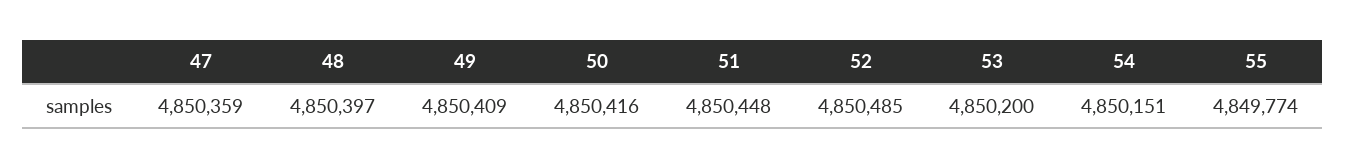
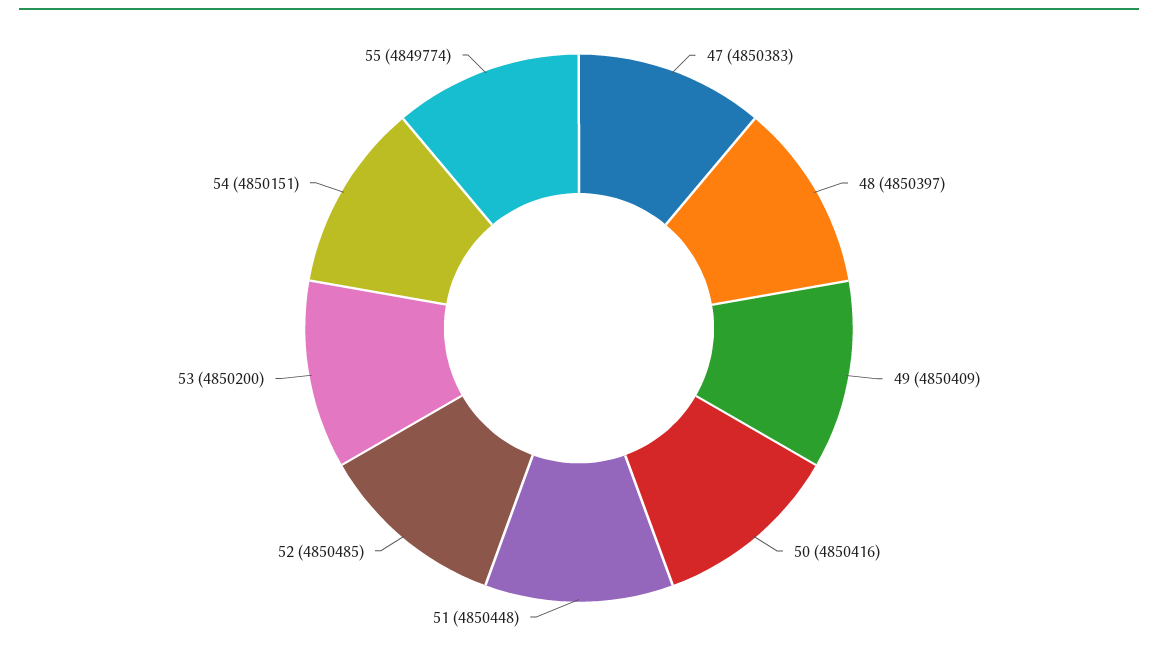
47: 4850359 -> 4850383

